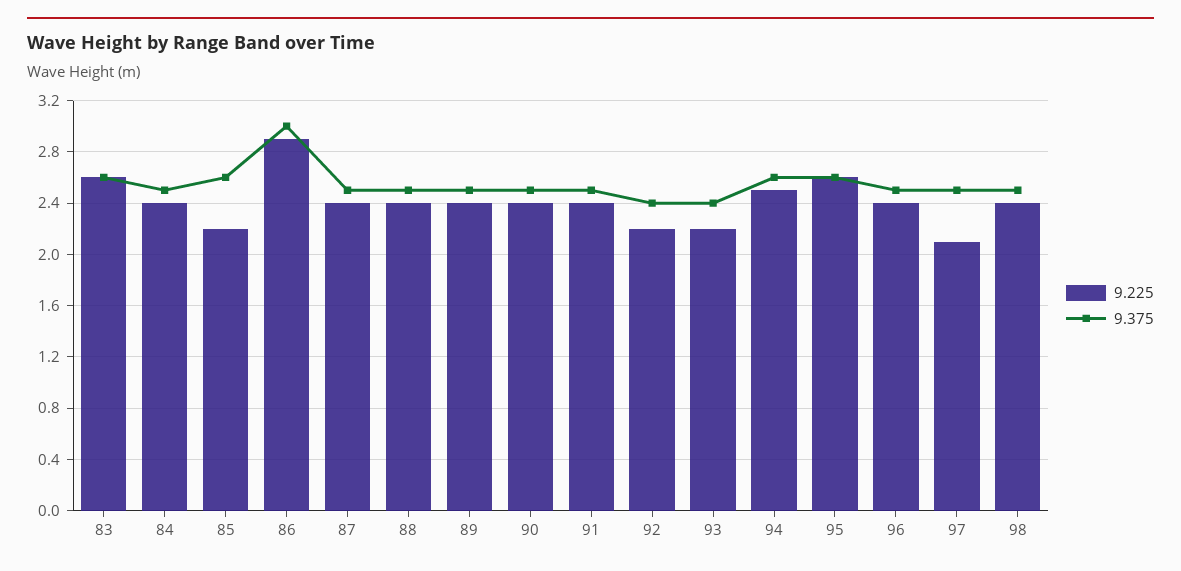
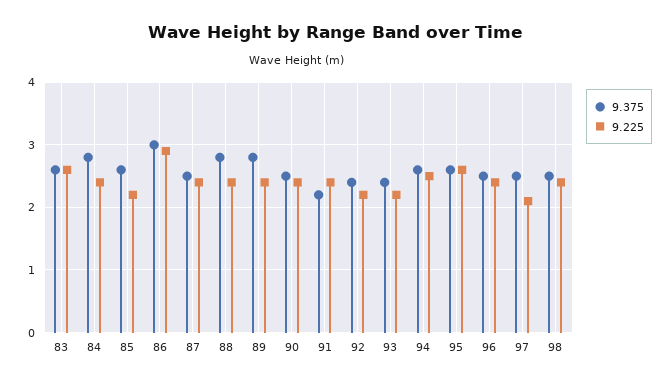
9.375, 84: 2.5 -> 2.8
9.375, 88: 2.5 -> 2.8
9.375, 89: 2.5 -> 2.8
9.375, 91: 2.5 -> 2.2

